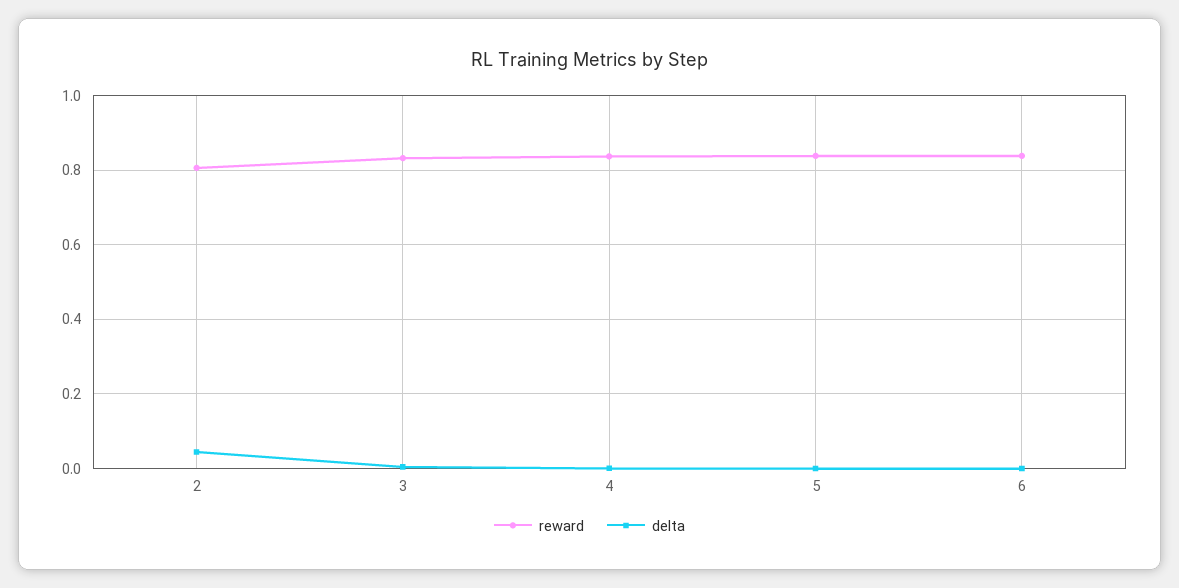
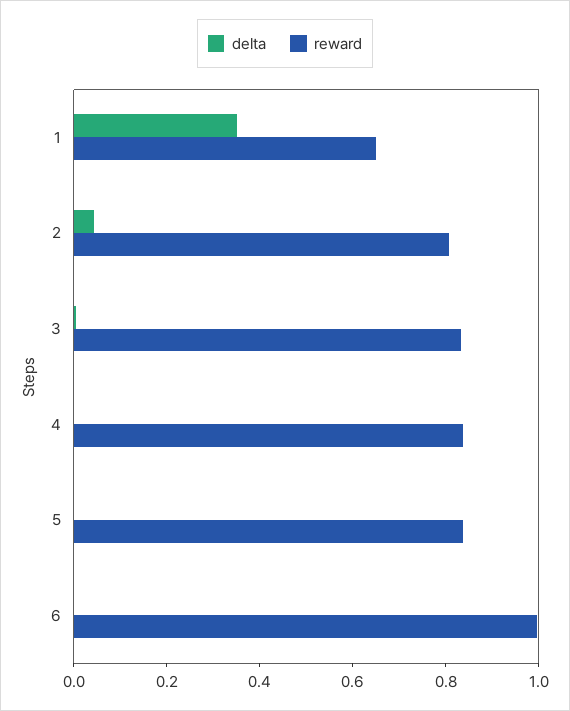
reward, 6: 0.84 -> 1
delta, 1: none -> 0.35
reward, 1: none -> 0.65

